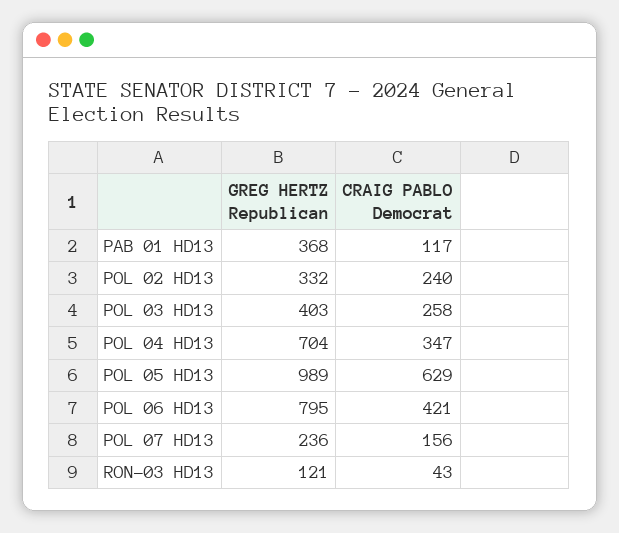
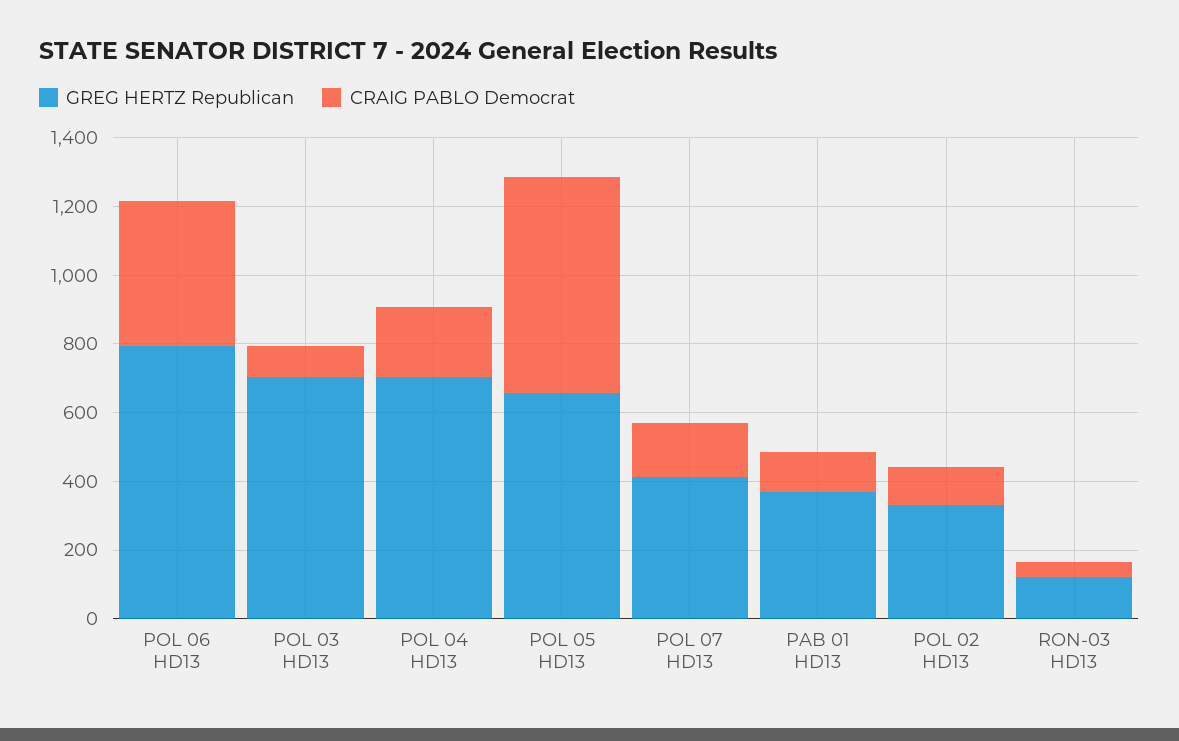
CRAIG PABLO Democrat, POL 02 HD13: 240 -> 100
GREG HERTZ Republican, POL 03 HD13: 403 -> 700
CRAIG PABLO Democrat, POL 03 HD13: 258 -> 100
CRAIG PABLO Democrat, POL 04 HD13: 347 -> 200
GREG HERTZ Republican, POL 05 HD13: 989 -> 650
GREG HERTZ Republican, POL 07 HD13: 236 -> 400

